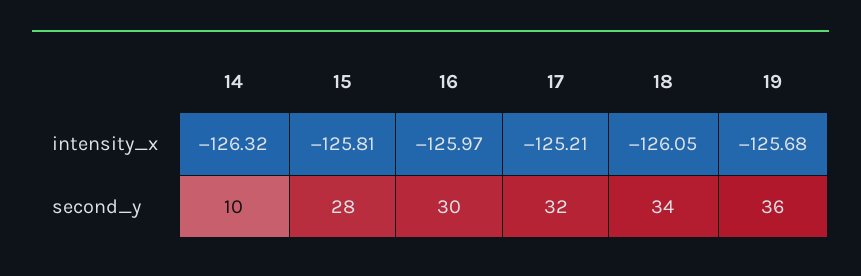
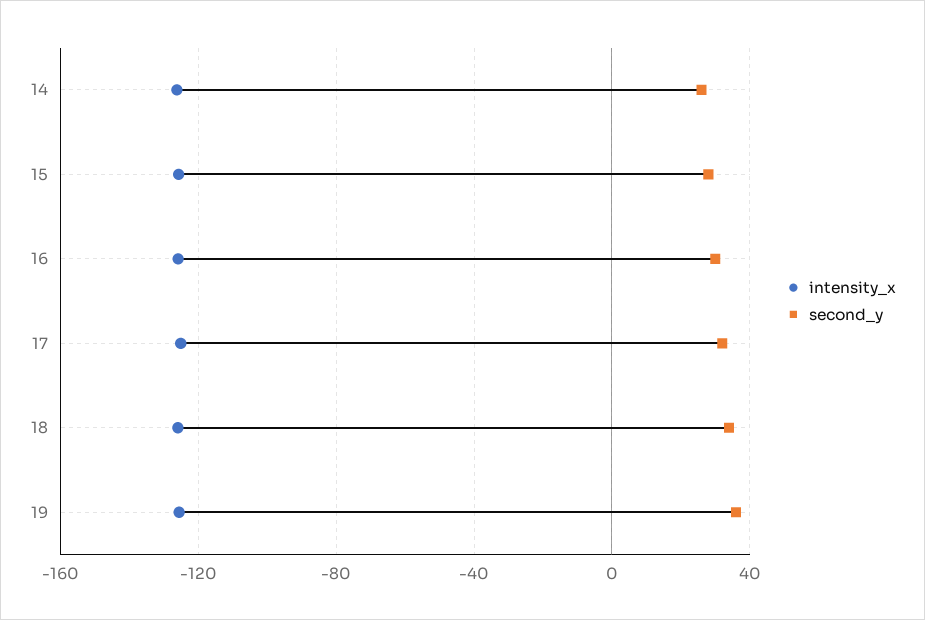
second_y, 14: 10 -> 25

